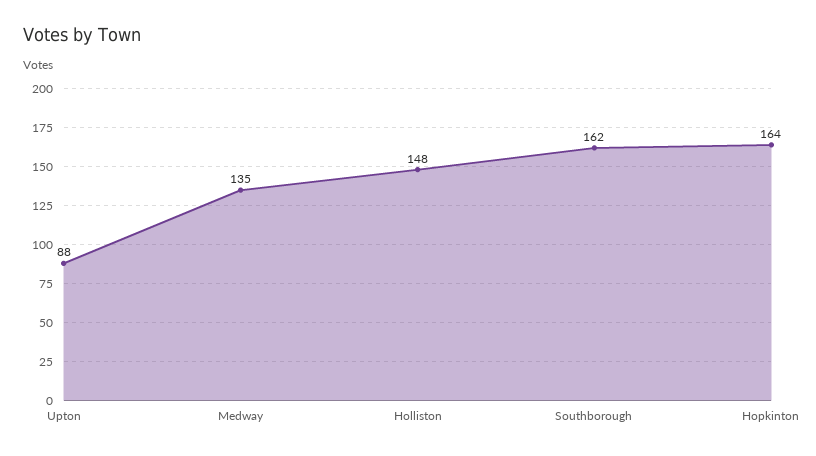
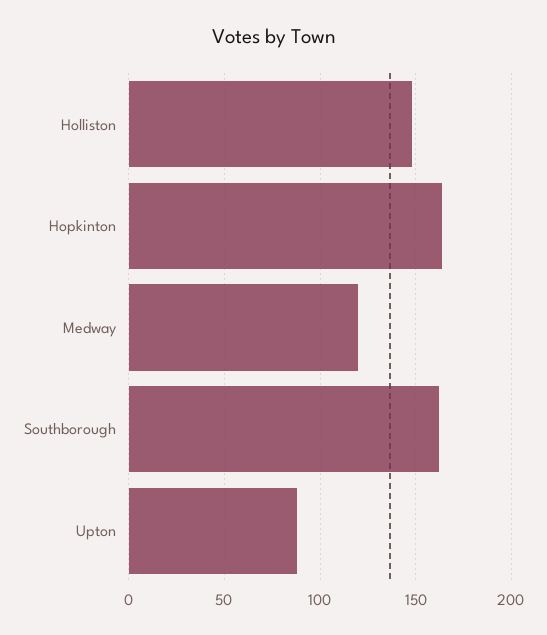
Medway: 135 -> 120

